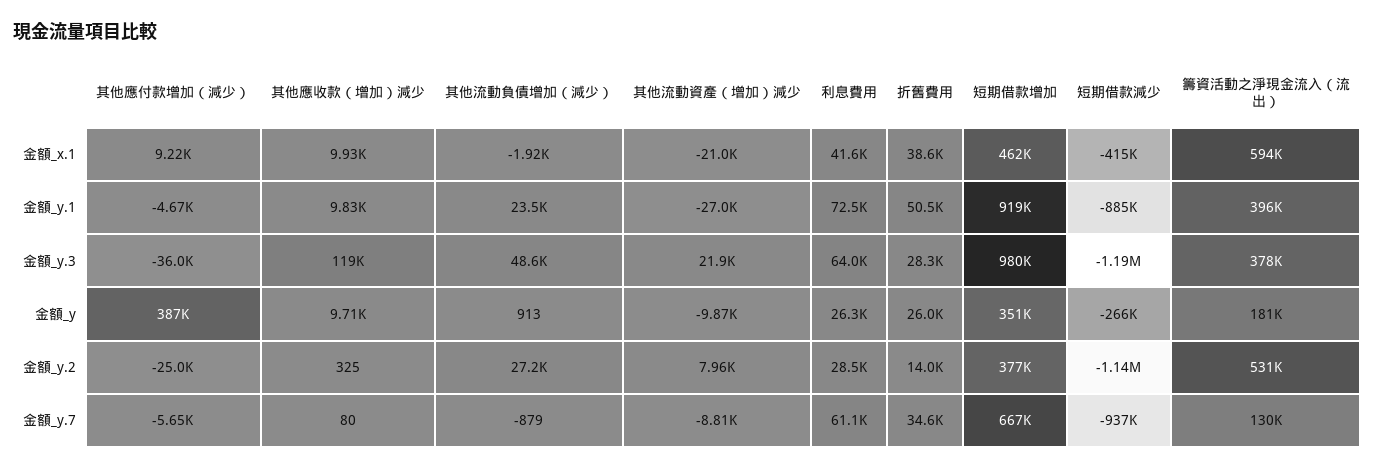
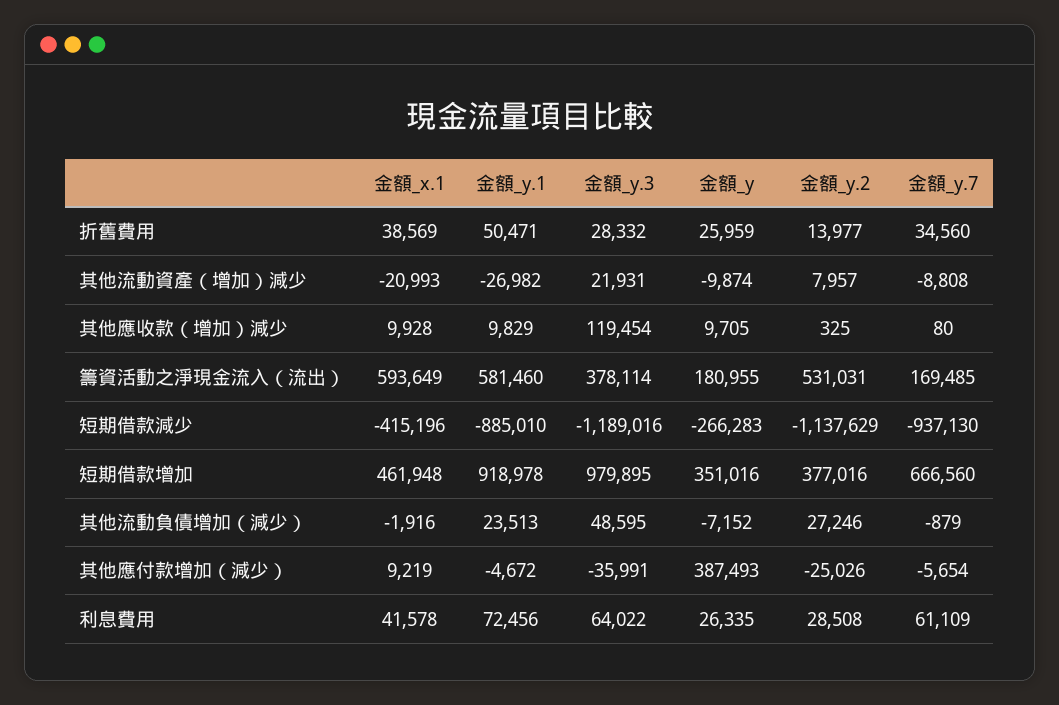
籌資活動之淨現金流入（流出）, 金額_y.1: 396000 -> 581460
其他流動負債增加（減少）, 金額_y: 913 -> -7152
籌資活動之淨現金流入（流出）, 金額_y.7: 130000 -> 169485

